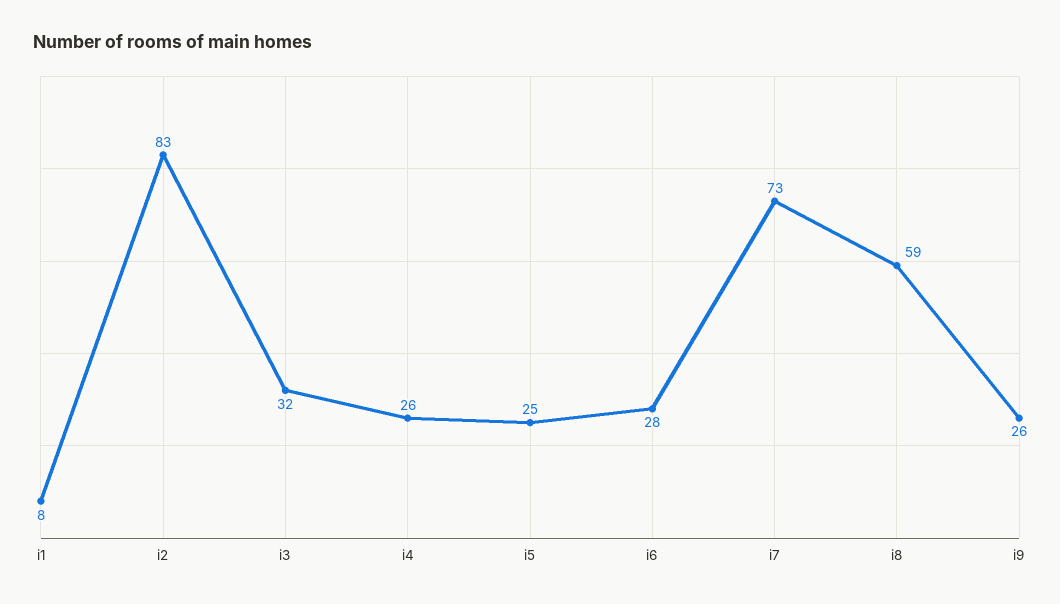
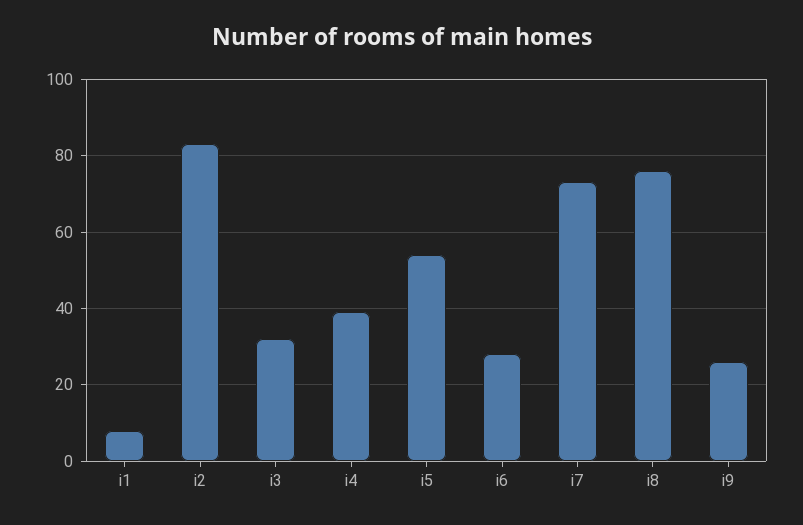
i4: 26 -> 40
i5: 25 -> 55
i8: 59 -> 75

